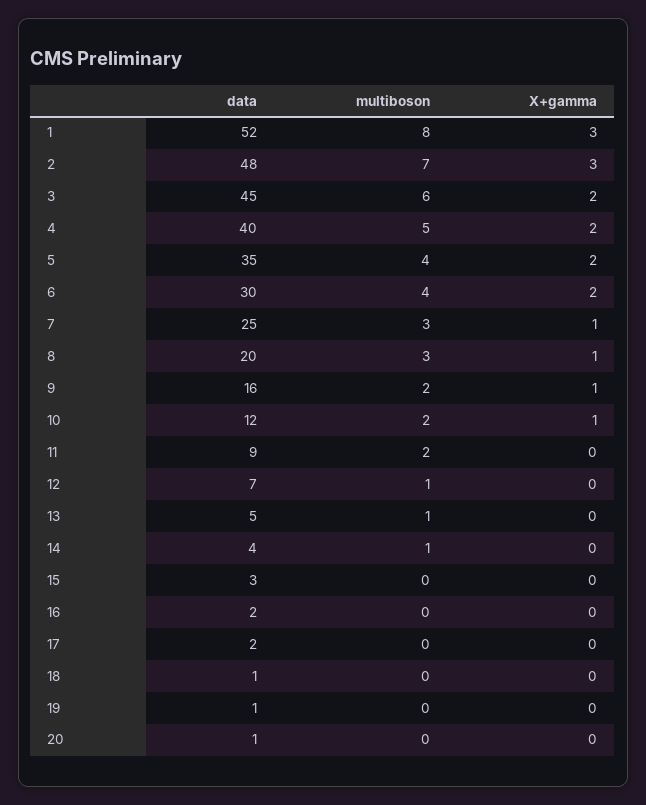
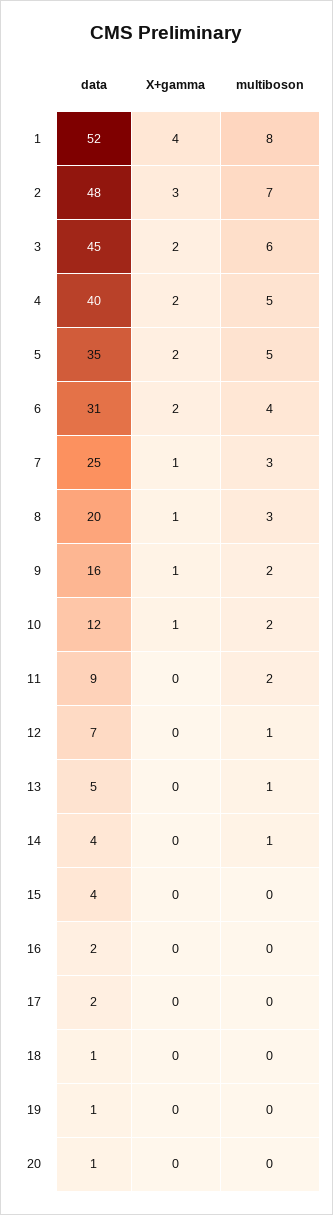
X+gamma, 1: 3 -> 4
multiboson, 5: 4 -> 5
data, 6: 30 -> 31
data, 15: 3 -> 4

